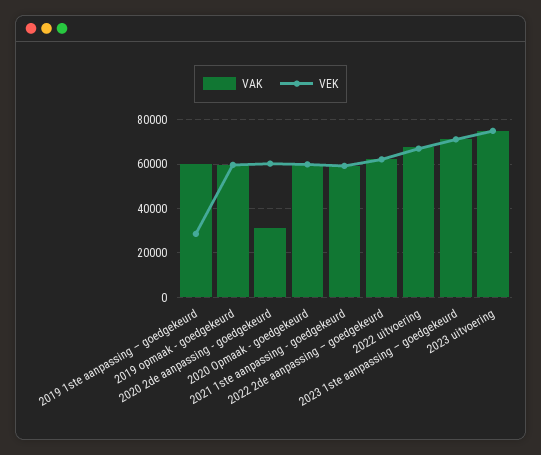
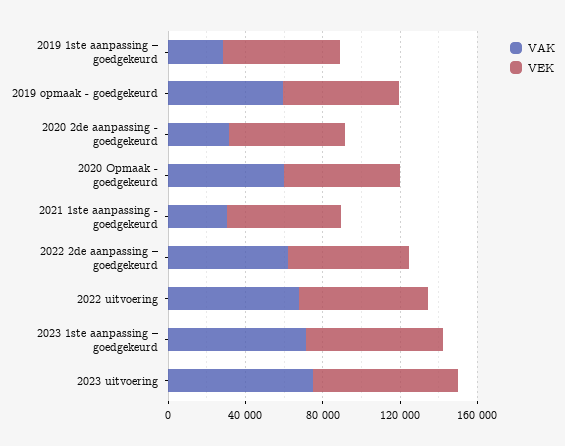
VAK, 2019 1ste aanpassing – goedgekeurd: 60000 -> 30000
VEK, 2019 1ste aanpassing – goedgekeurd: 30000 -> 60000
VAK, 2021 1ste aanpassing - goedgekeurd: 60000 -> 30000

